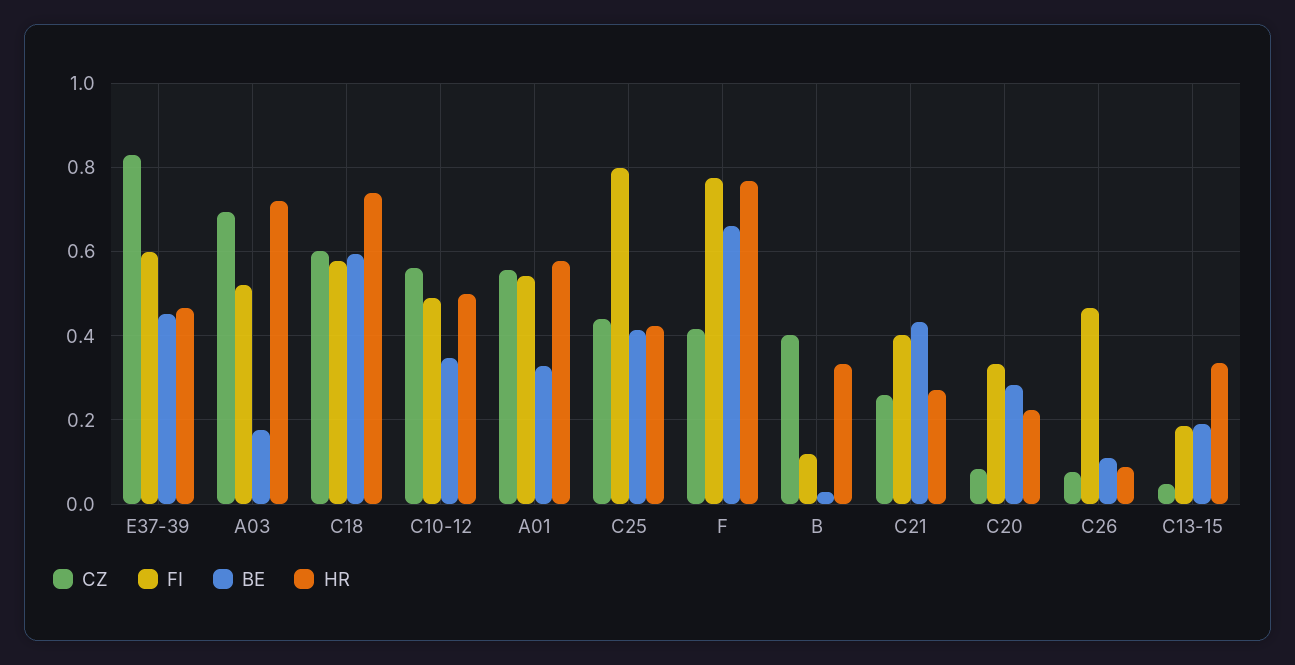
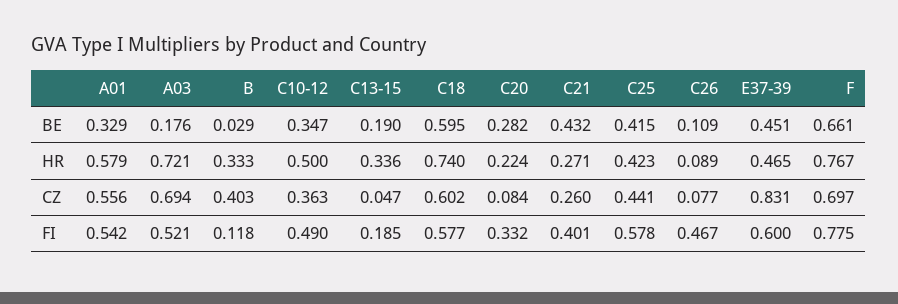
CZ, C10-12: 0.56 -> 0.363
FI, C25: 0.8 -> 0.578
CZ, F: 0.42 -> 0.697

